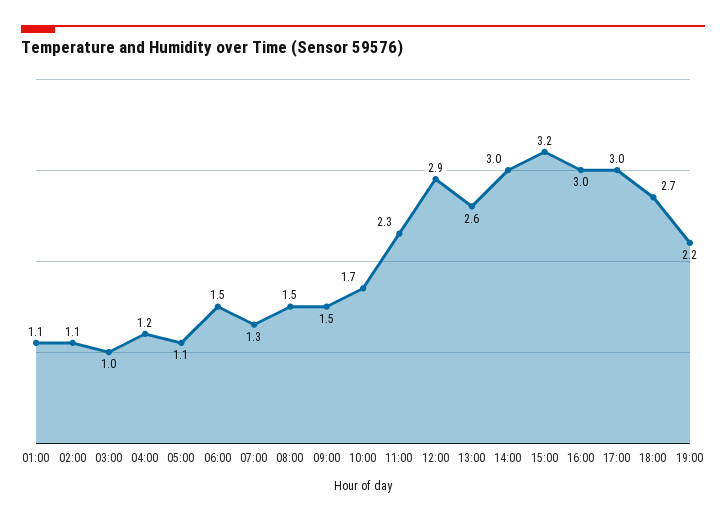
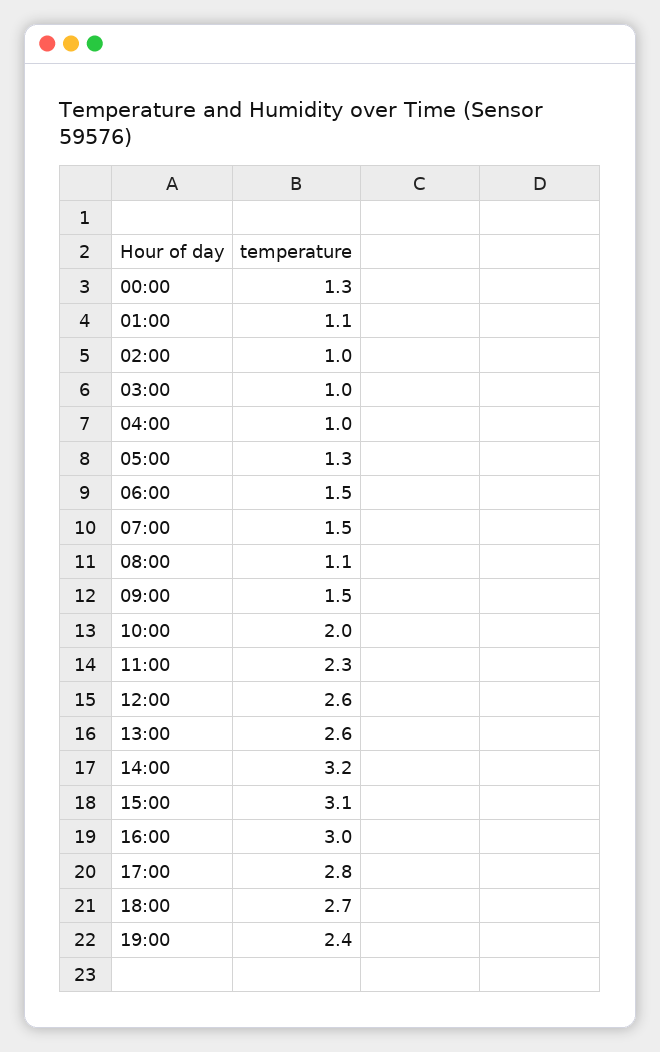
02:00: 1.1 -> 1
04:00: 1.2 -> 1
05:00: 1.1 -> 1.3
07:00: 1.3 -> 1.5
08:00: 1.5 -> 1.1
10:00: 1.7 -> 2
12:00: 2.9 -> 2.6
14:00: 3 -> 3.2
15:00: 3.2 -> 3.1
17:00: 3 -> 2.8
19:00: 2.2 -> 2.4
00:00: none -> 1.3

